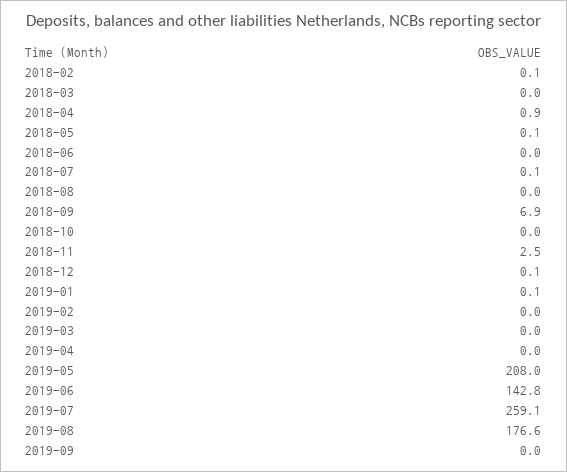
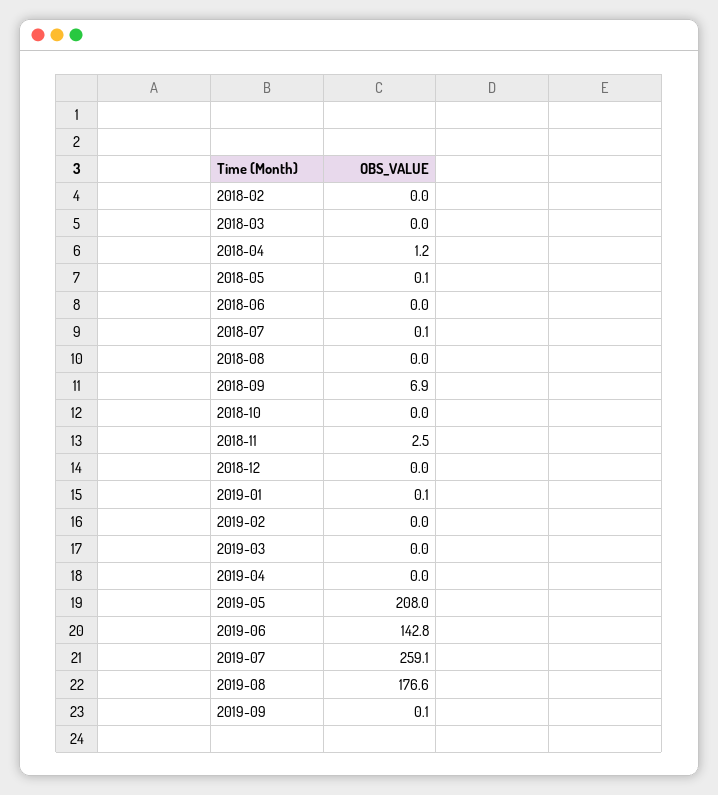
2018-02: 0.1 -> 0
2018-04: 0.9 -> 1.2
2018-12: 0.1 -> 0
2019-09: 0 -> 0.1

